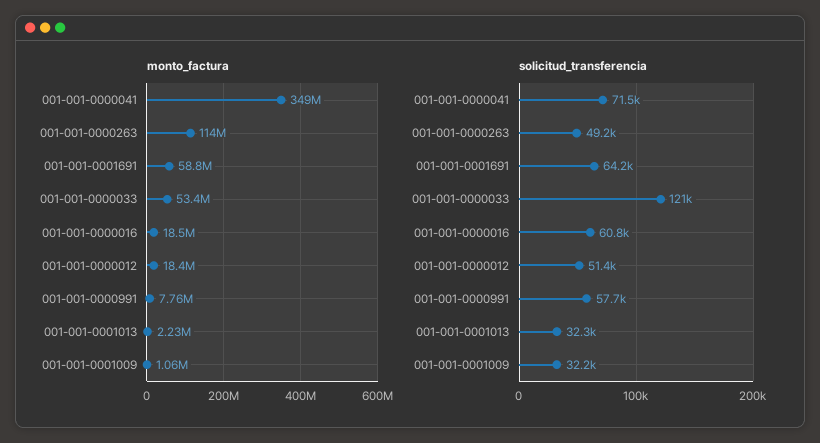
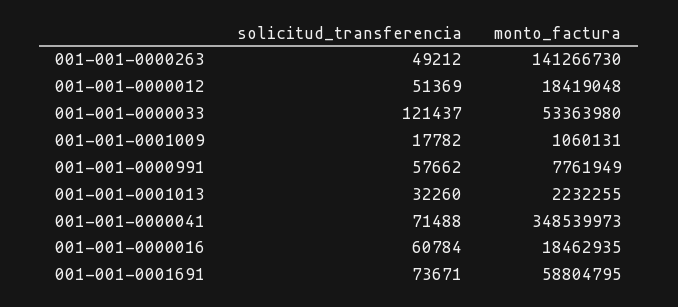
monto_factura, 001-001-0000263: 114000000 -> 141266730
solicitud_transferencia, 001-001-0001691: 64200 -> 73671
solicitud_transferencia, 001-001-0001009: 32200 -> 17782

